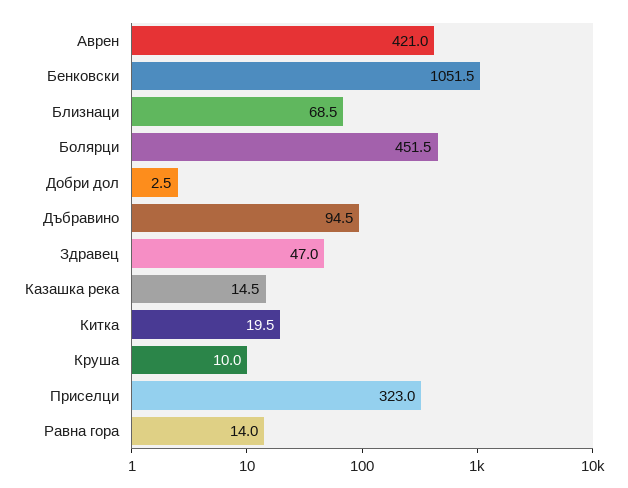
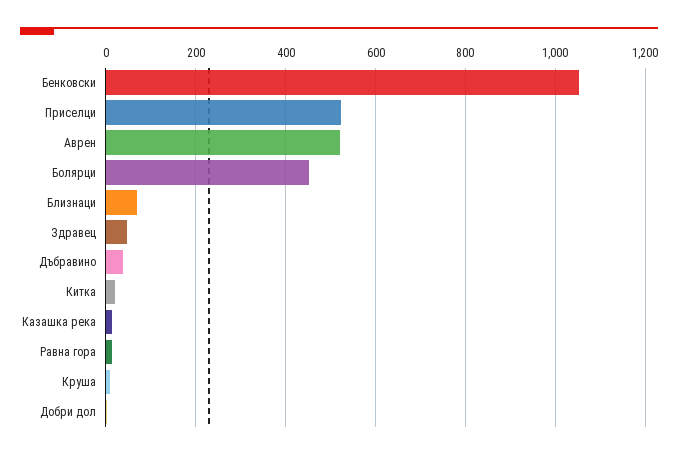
Аврен: 421 -> 520
Дъбравино: 94.5 -> 40
Приселци: 323 -> 520

